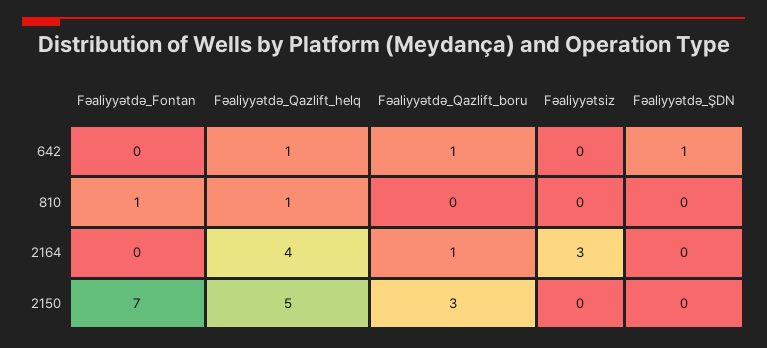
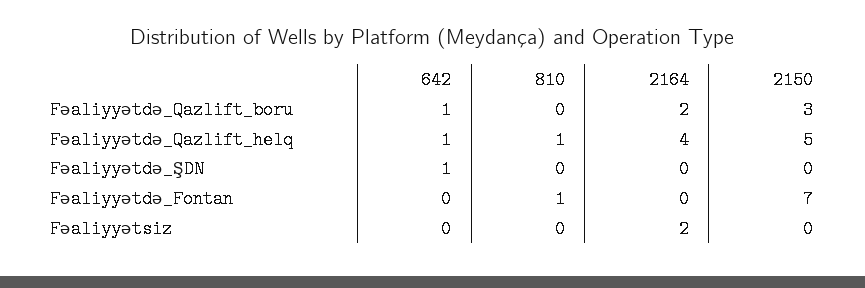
Fəaliyyətdə_Qazlift_boru, 2164: 1 -> 2
Fəaliyyətsiz, 2164: 3 -> 2

